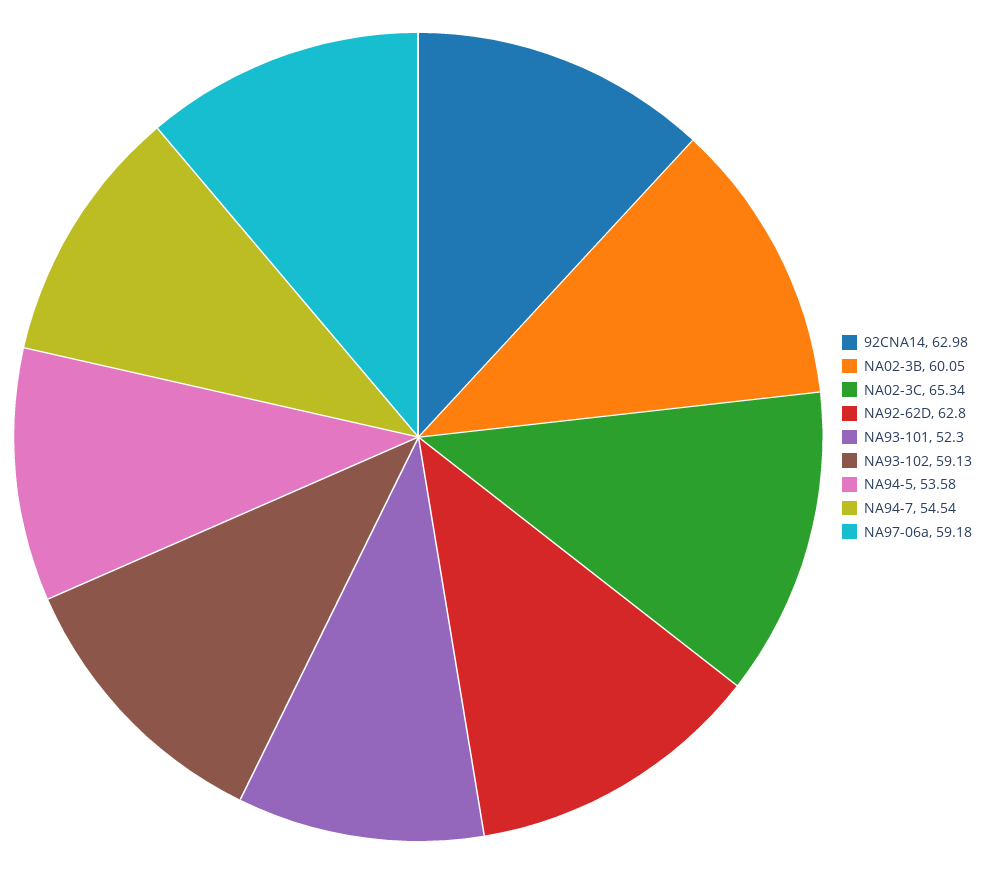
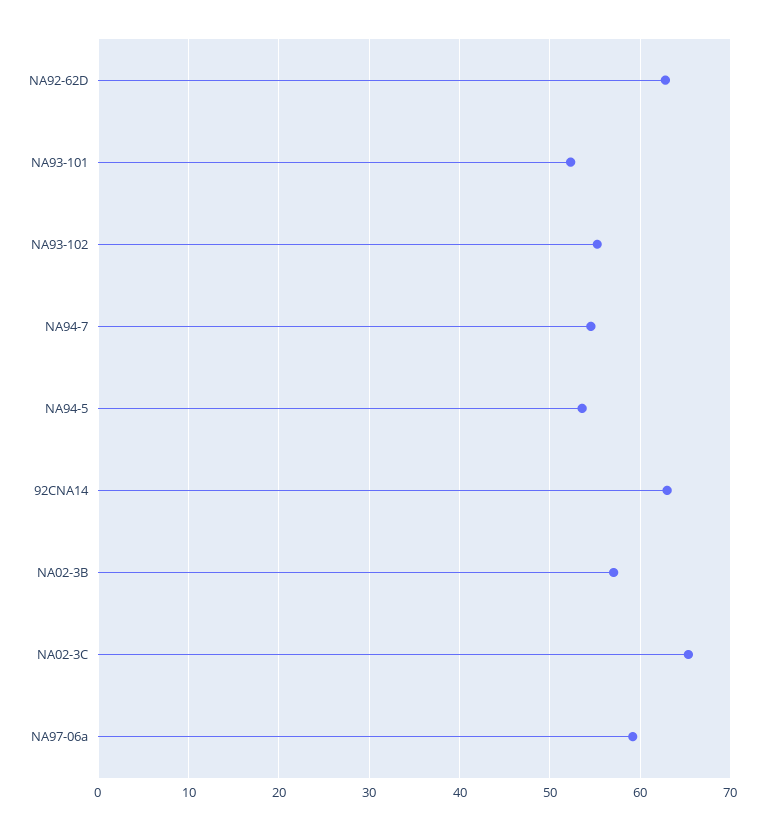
NA02-3B: 60.05 -> 57
NA93-102: 59.13 -> 55

